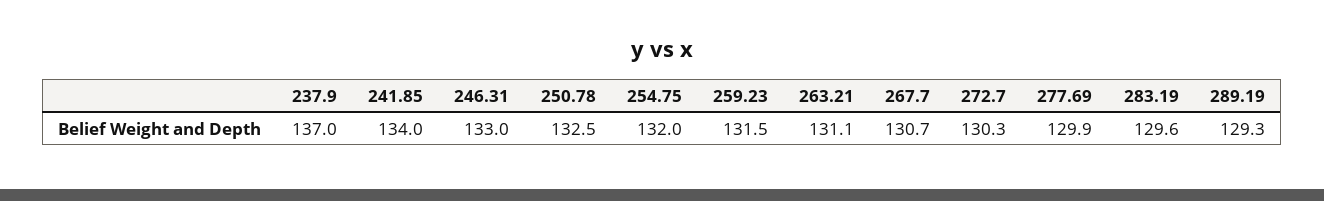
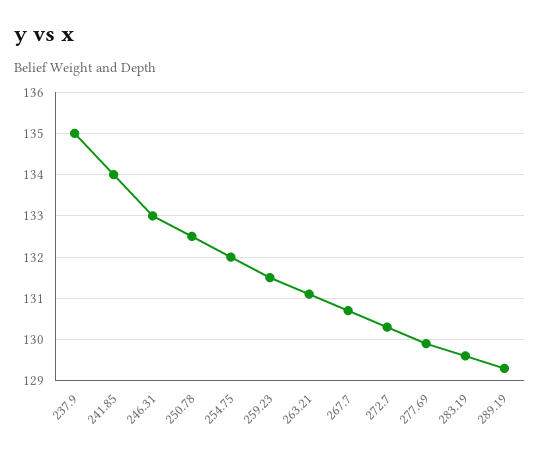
237.9: 137 -> 135

